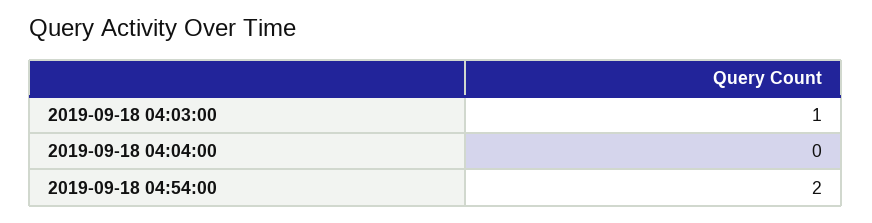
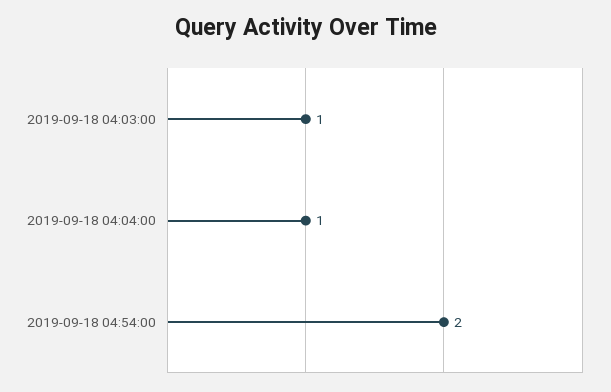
2019-09-18 04:04:00: 0 -> 1

